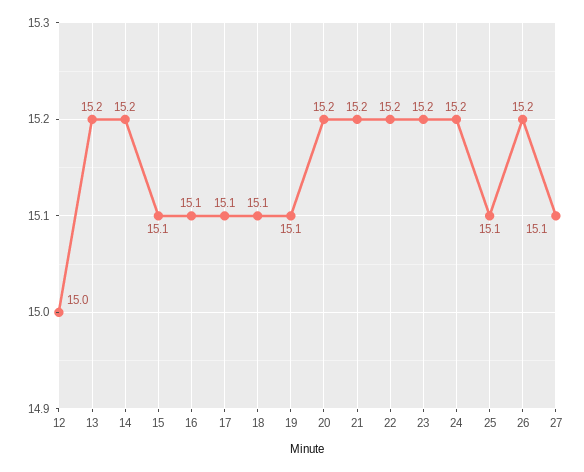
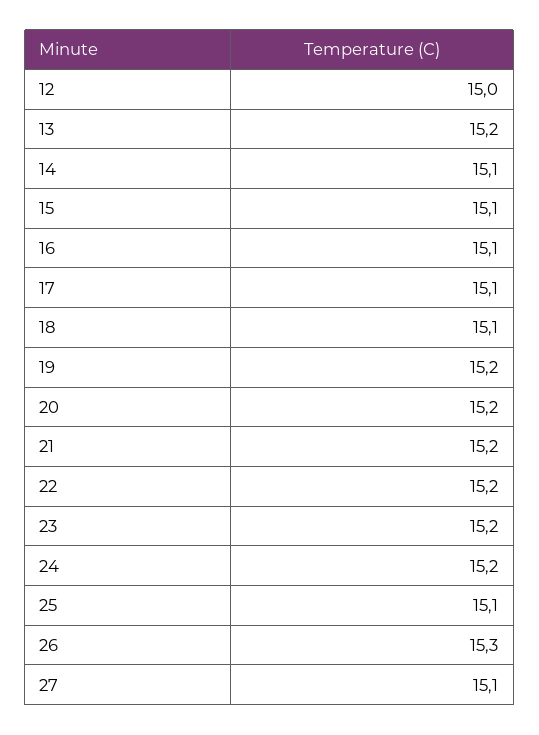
14: 15.2 -> 15.1
19: 15.1 -> 15.2
26: 15.2 -> 15.3

